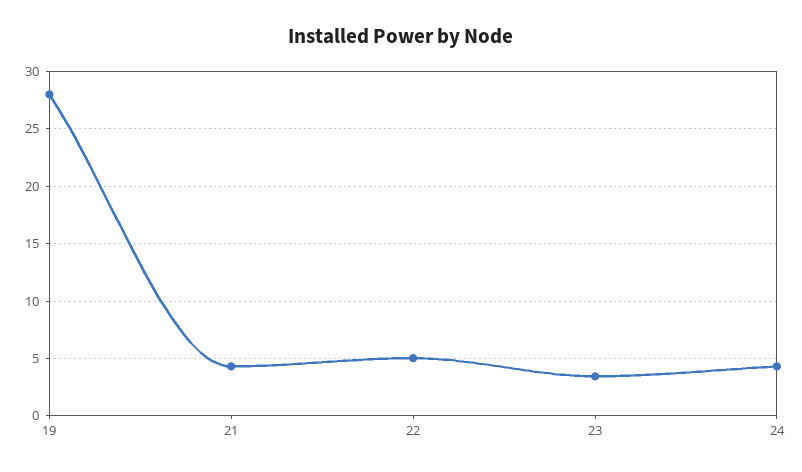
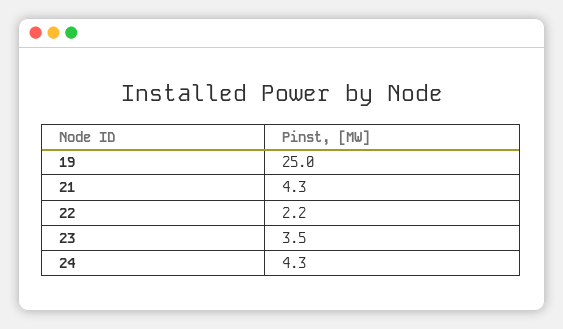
19: 28 -> 25
22: 5 -> 2.2

